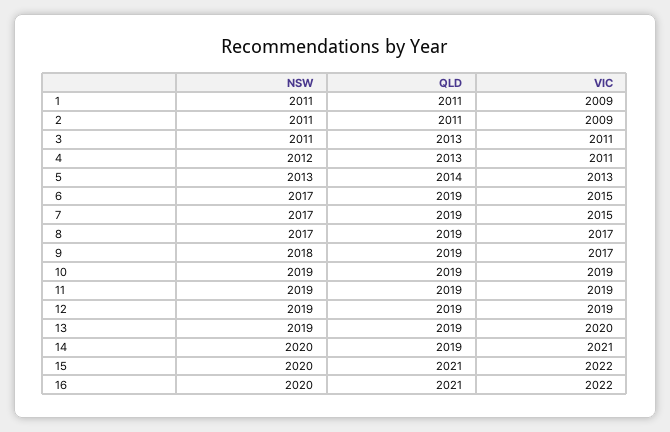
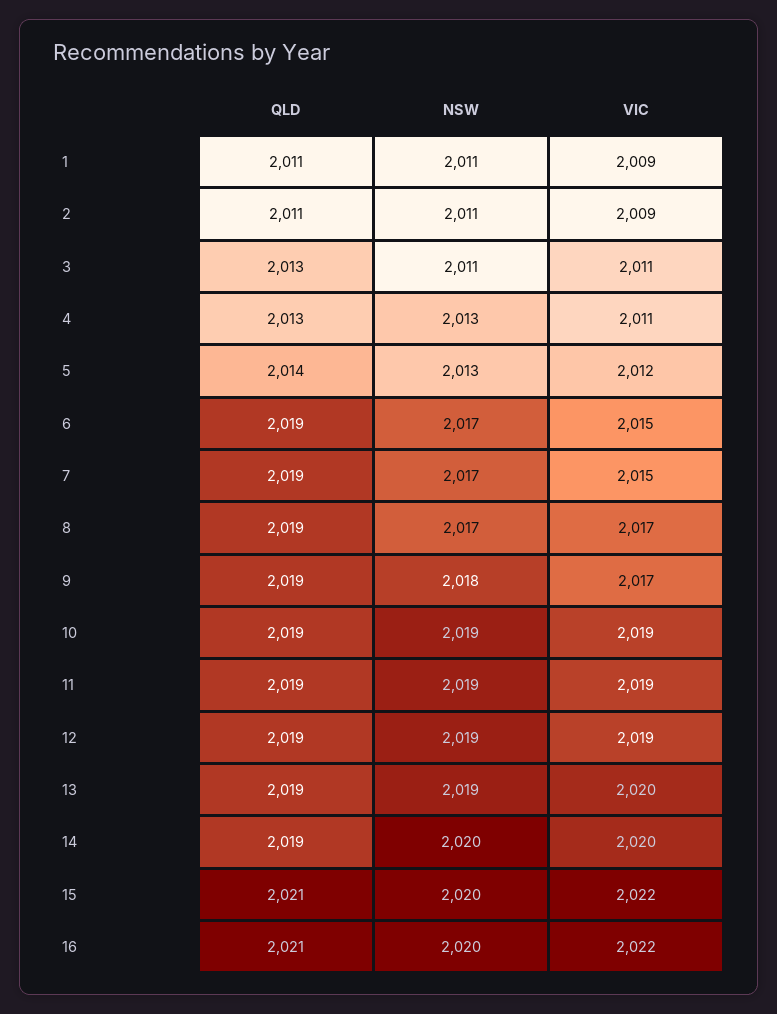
NSW, 4: 2012 -> 2013
VIC, 5: 2013 -> 2012
VIC, 14: 2021 -> 2020

